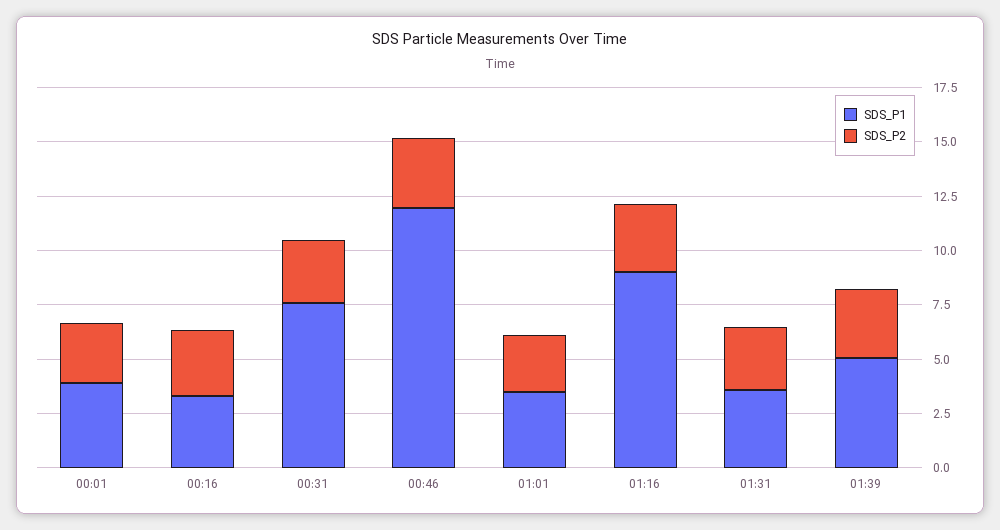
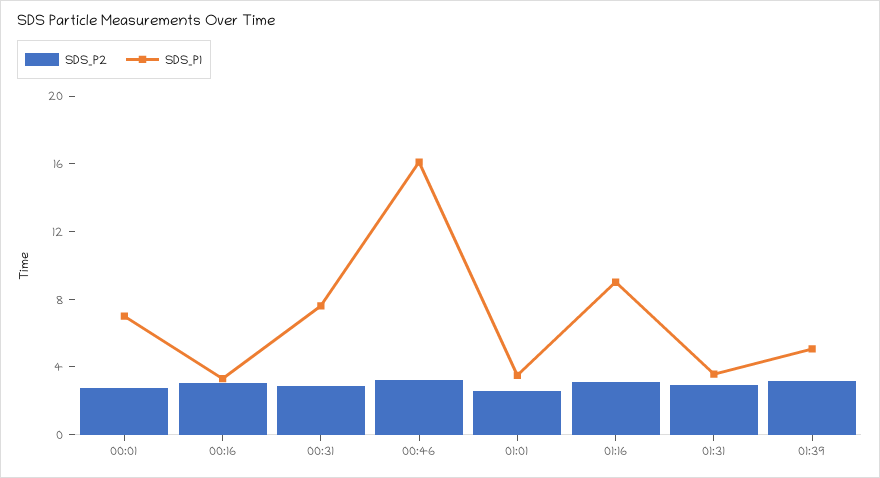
SDS_P1, 00:01: 4 -> 7
SDS_P1, 00:46: 12 -> 16

